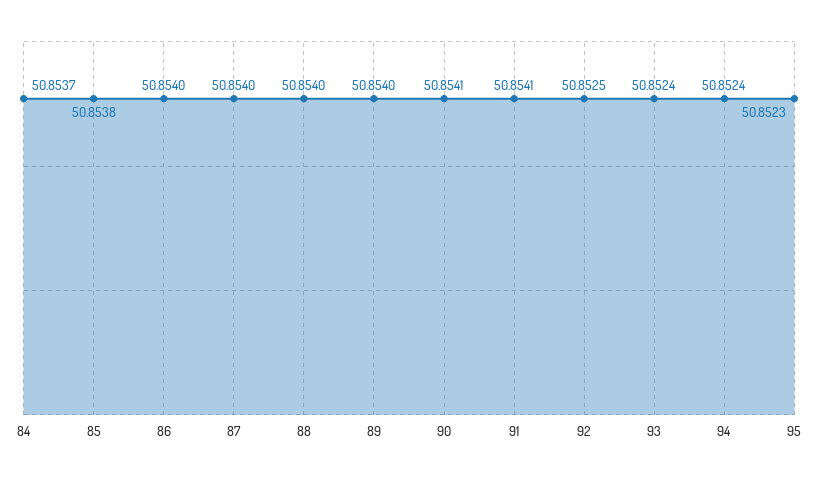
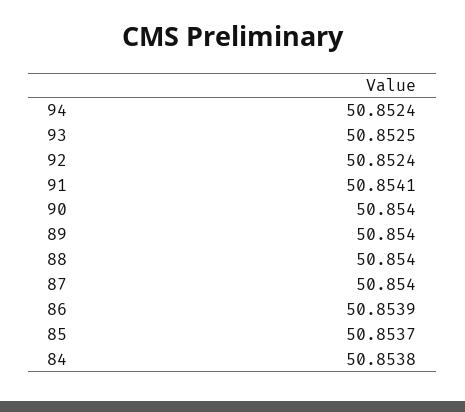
84: 50.8537 -> 50.8538
85: 50.8538 -> 50.8537
86: 50.854 -> 50.8539
90: 50.8541 -> 50.854
92: 50.8525 -> 50.8524
93: 50.8524 -> 50.8525
95: 50.8523 -> none

